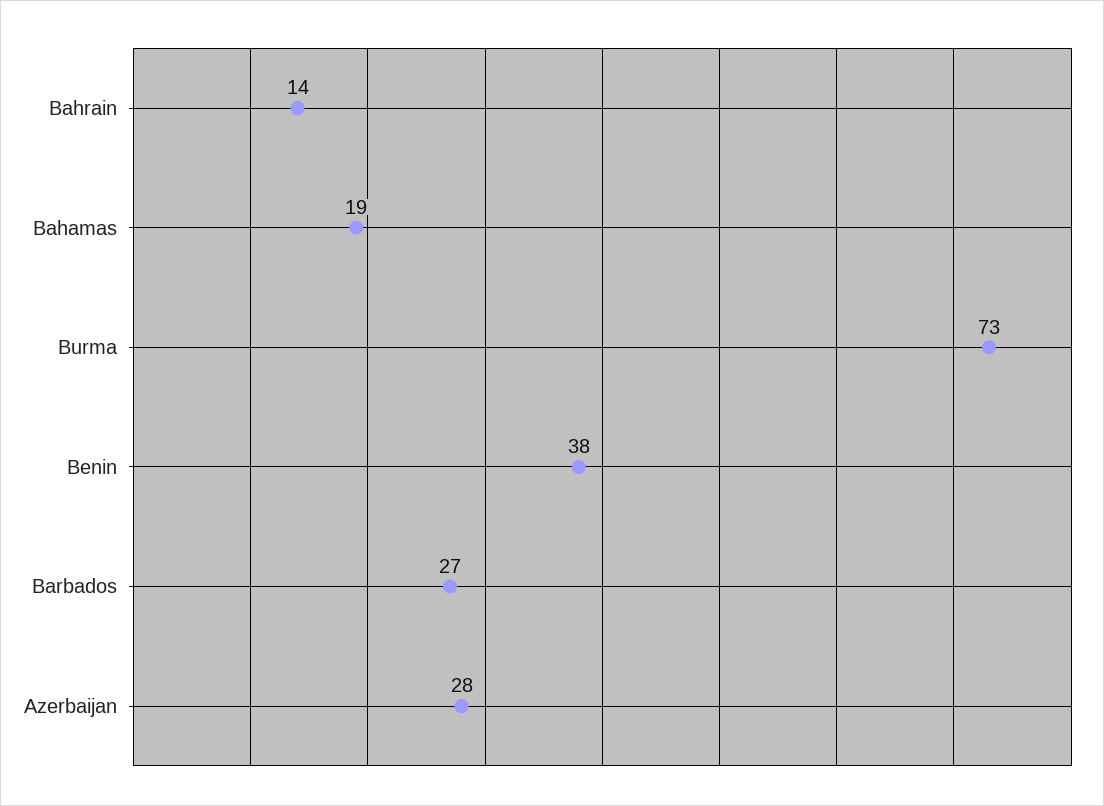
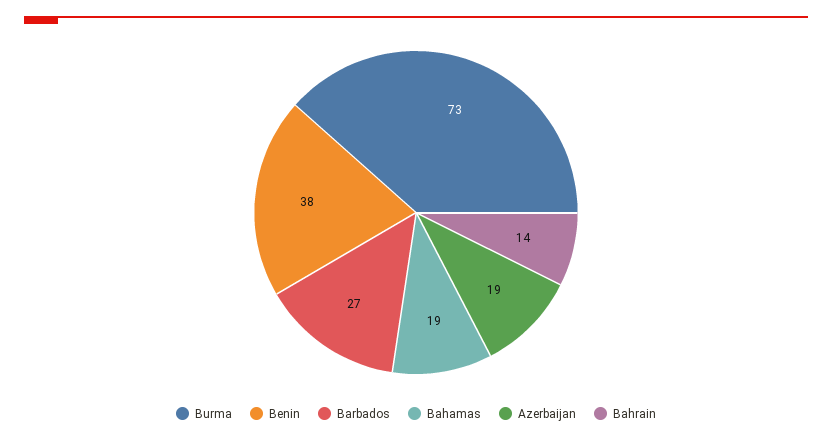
Azerbaijan: 28 -> 19

